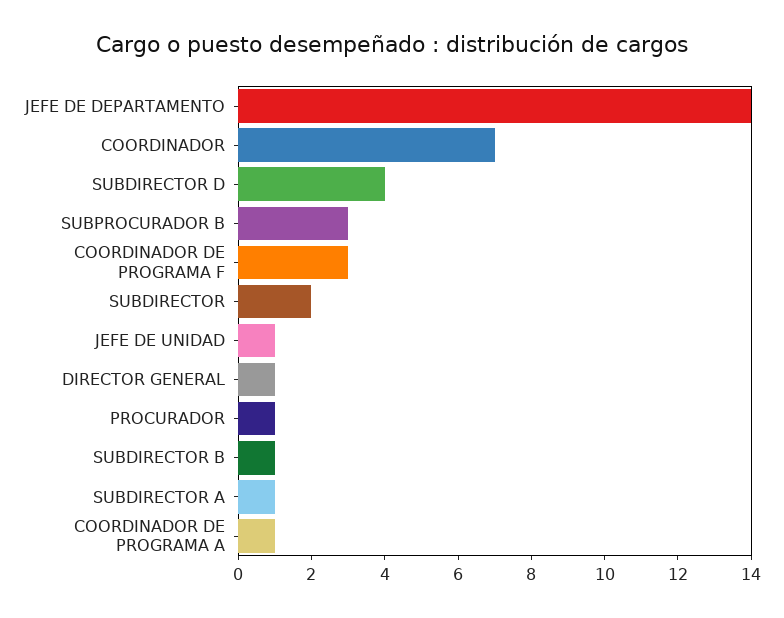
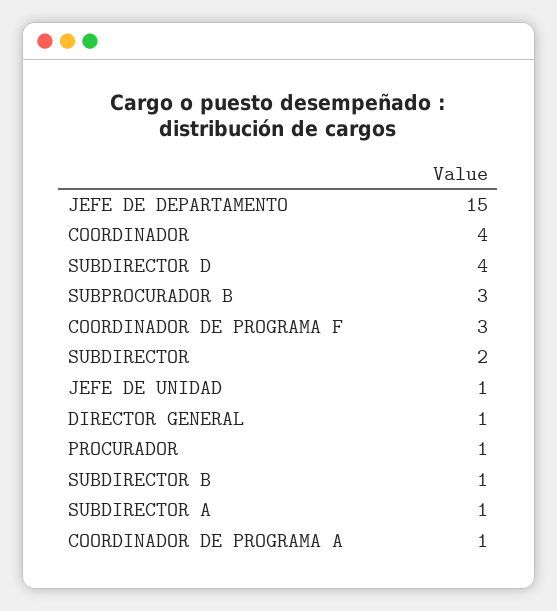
JEFE DE DEPARTAMENTO: 14 -> 15
COORDINADOR: 7 -> 4

